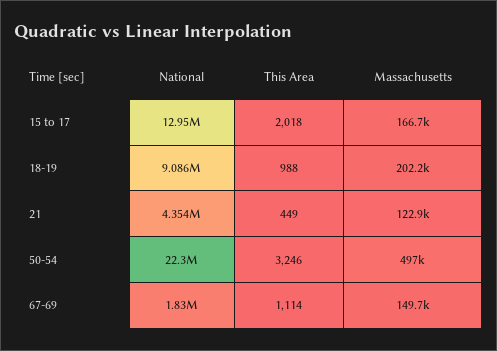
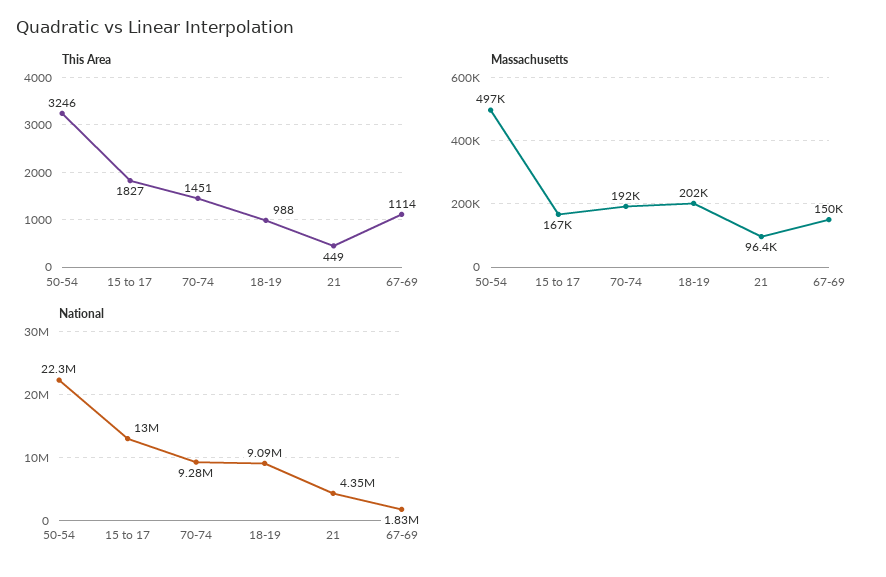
This Area, 15 to 17: 2018 -> 1827
Massachusetts, 21: 122900 -> 96400
This Area, 70-74: none -> 1451
Massachusetts, 70-74: none -> 192000
National, 70-74: none -> 9280000

